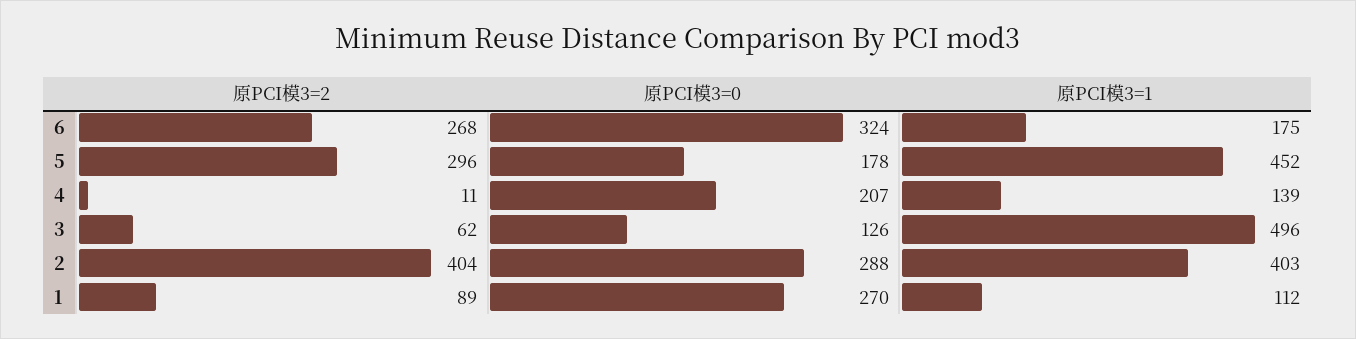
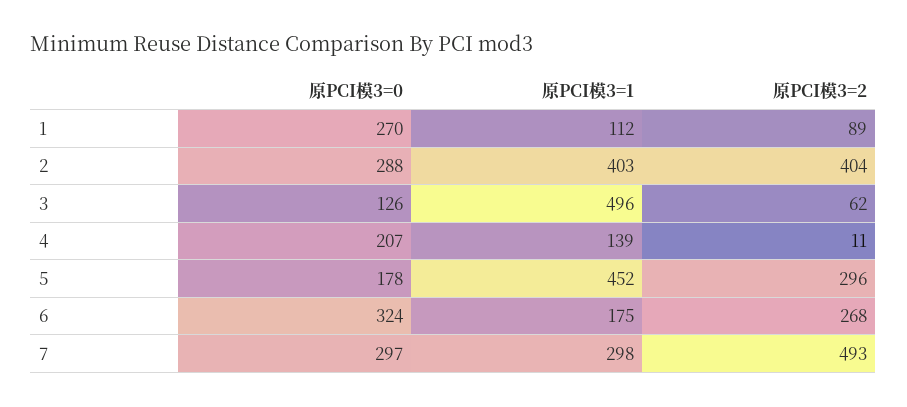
原PCI模3=0, 7: none -> 297
原PCI模3=1, 7: none -> 298
原PCI模3=2, 7: none -> 493

